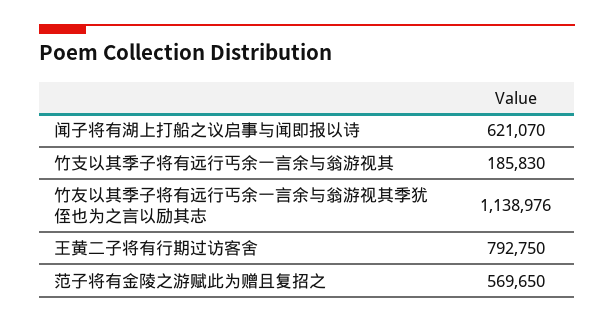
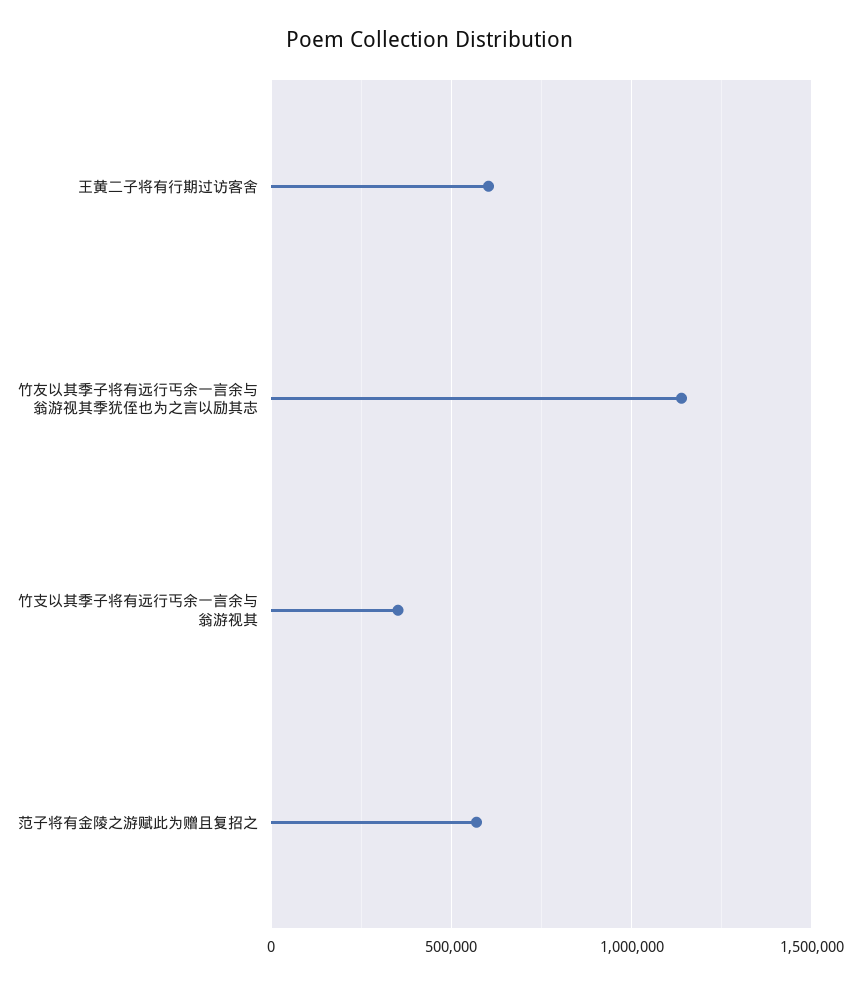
闻子将有湖上打船之议启事与闻即报以诗: 621070 -> none
竹支以其季子将有远行丐余一言余与翁游视其: 185830 -> 350000
王黄二子将有行期过访客舍: 792750 -> 600000

